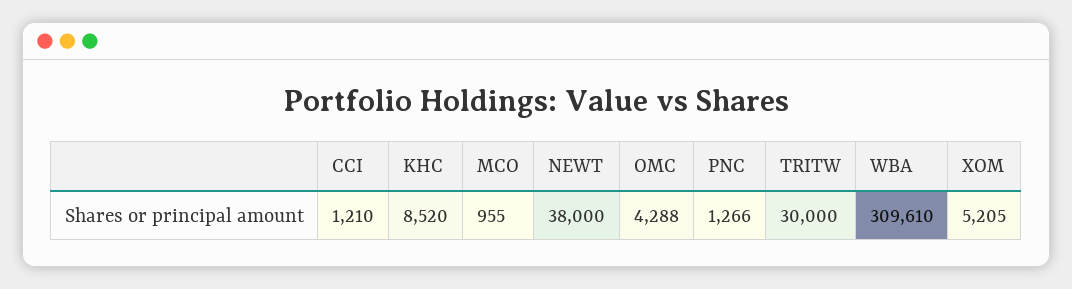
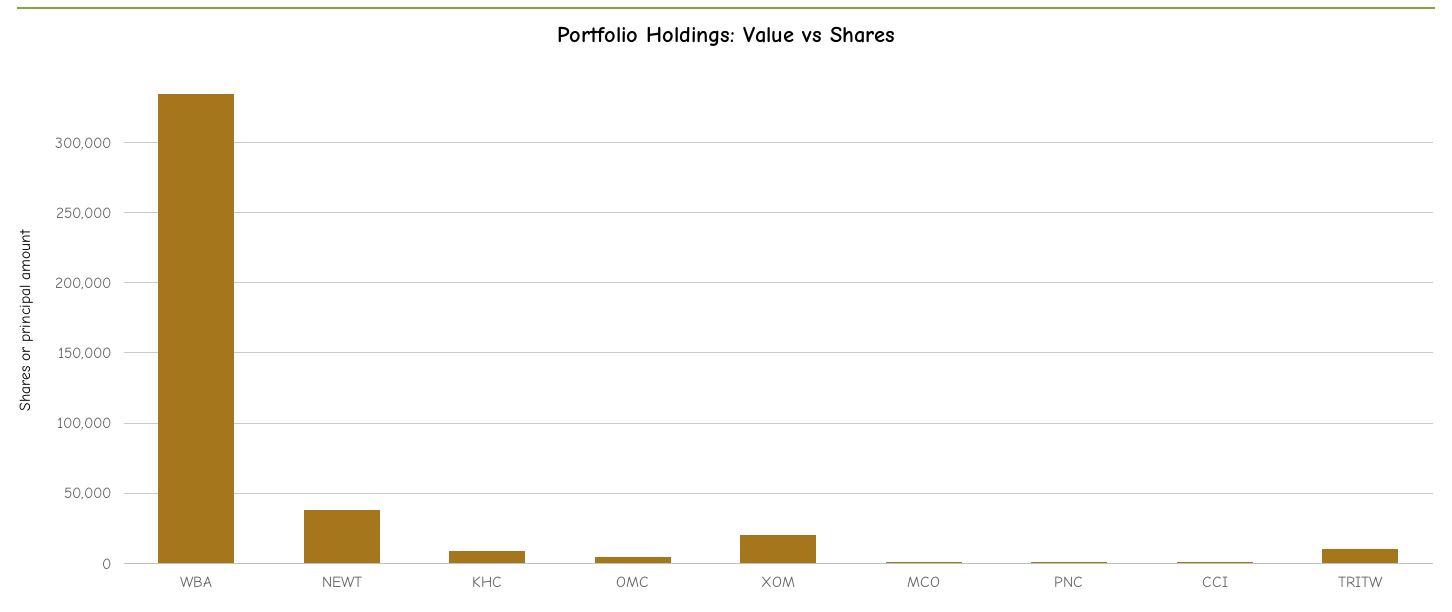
TRITW: 30000 -> 10000
WBA: 309610 -> 335000
XOM: 5205 -> 20000

